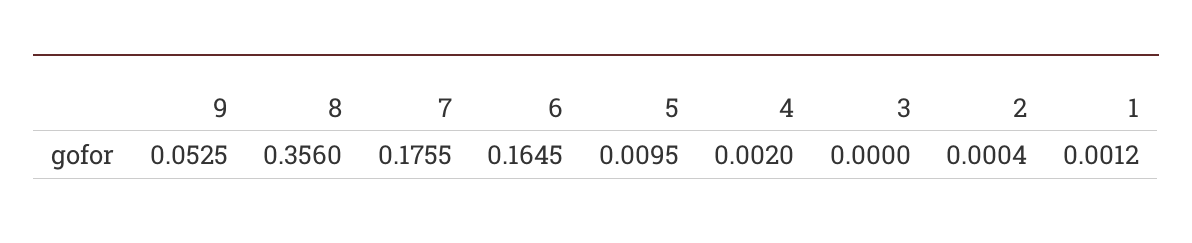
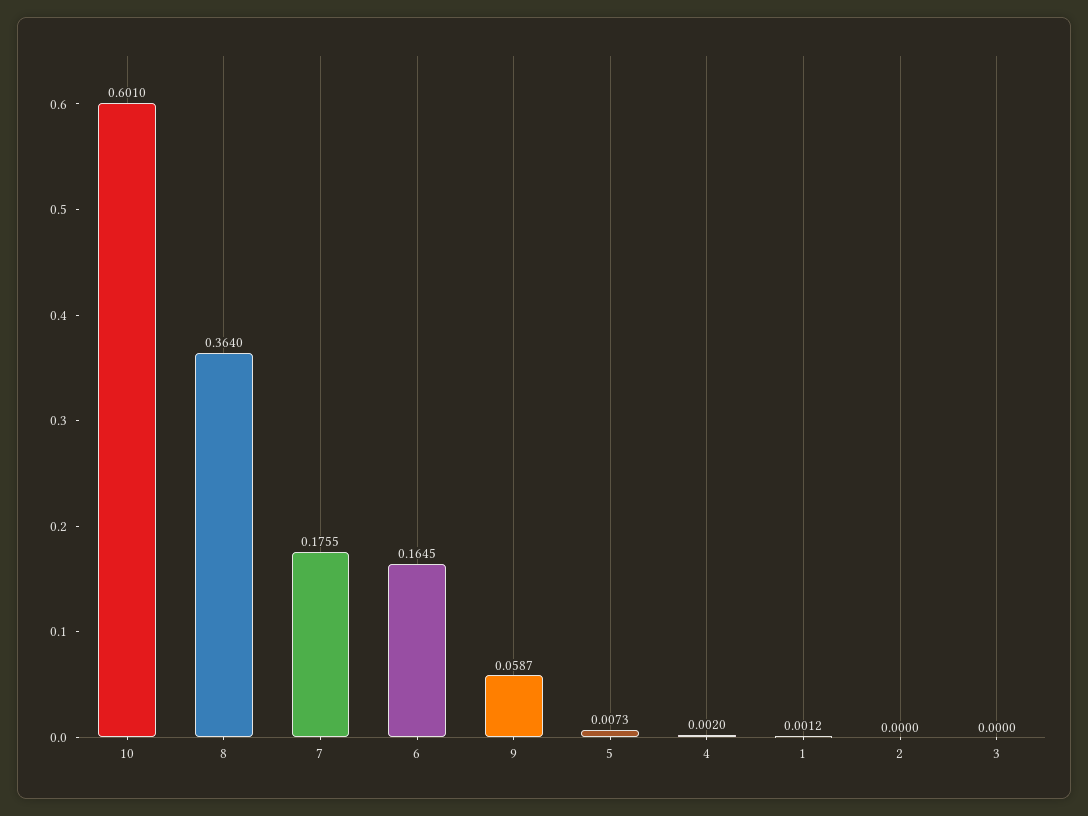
9: 0.0525 -> 0.0587
8: 0.356 -> 0.364
5: 0.0095 -> 0.0073
2: 0.0004 -> 0
10: none -> 0.601

